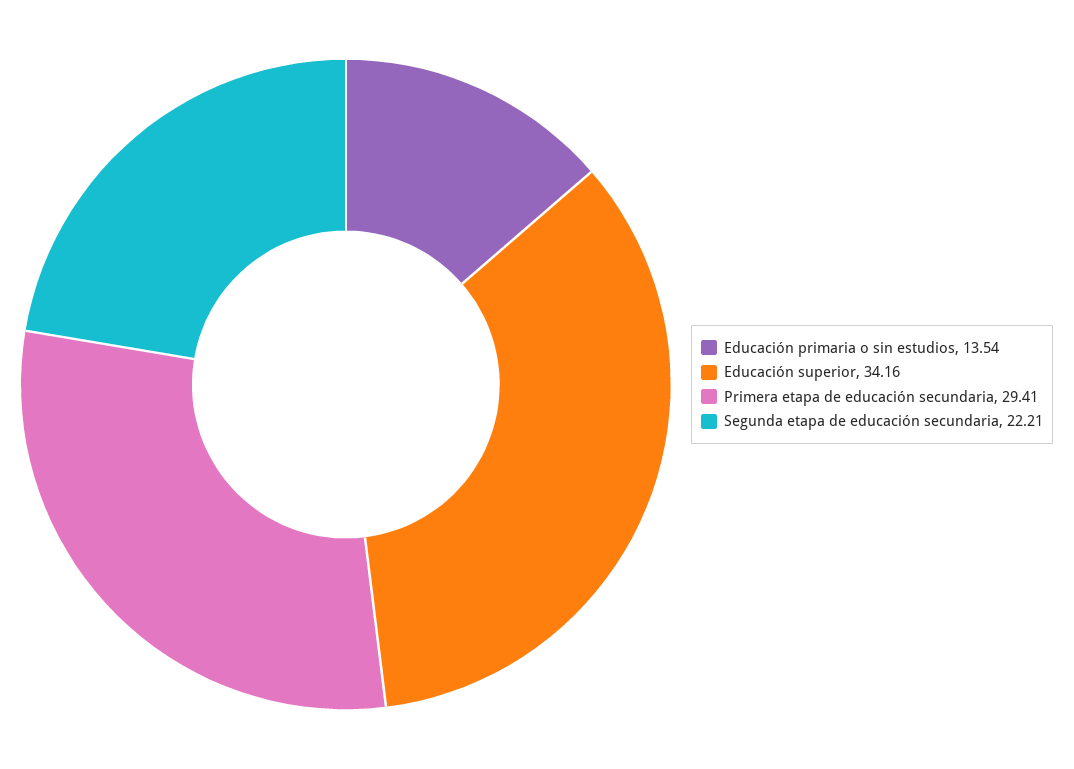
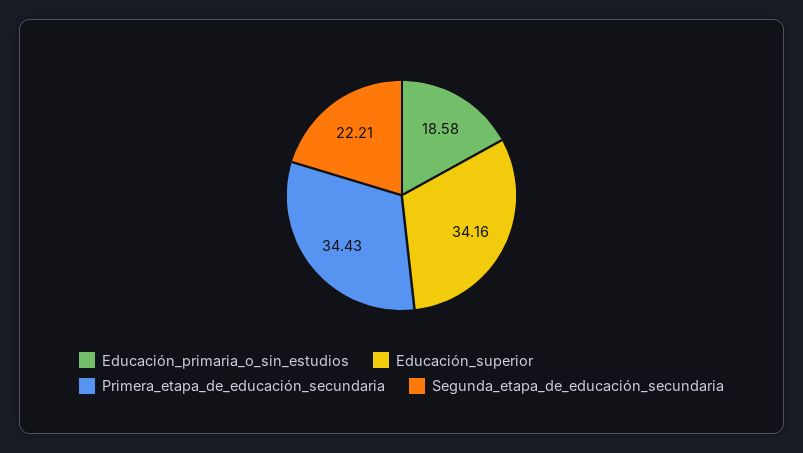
Educación primaria o sin estudios: 13.54 -> 18.58
Primera etapa de educación secundaria: 29.41 -> 34.43

